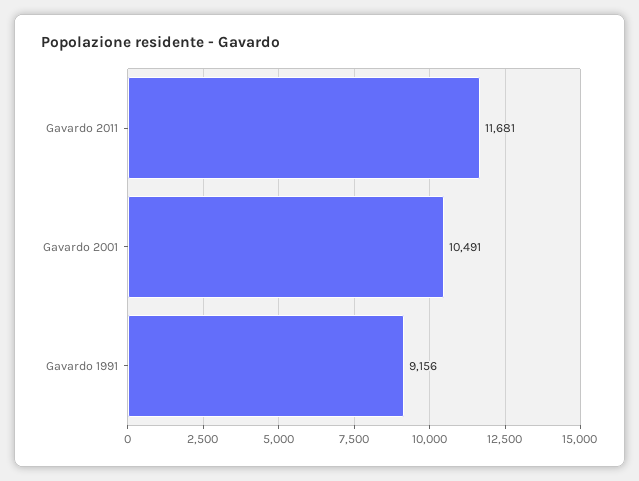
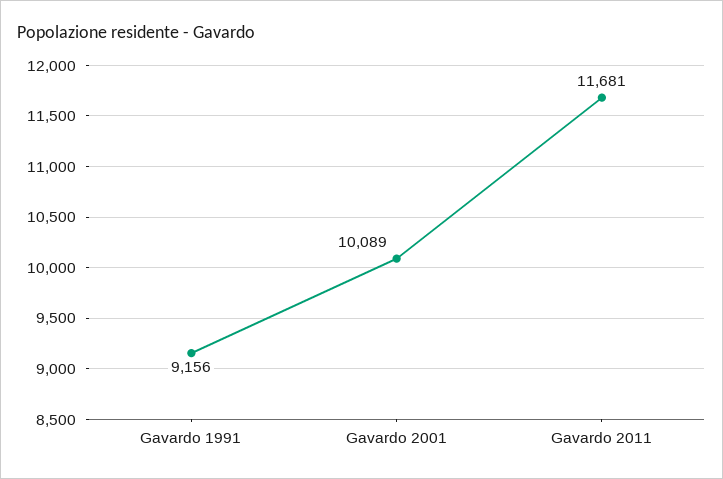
Gavardo 2001: 10491 -> 10089

